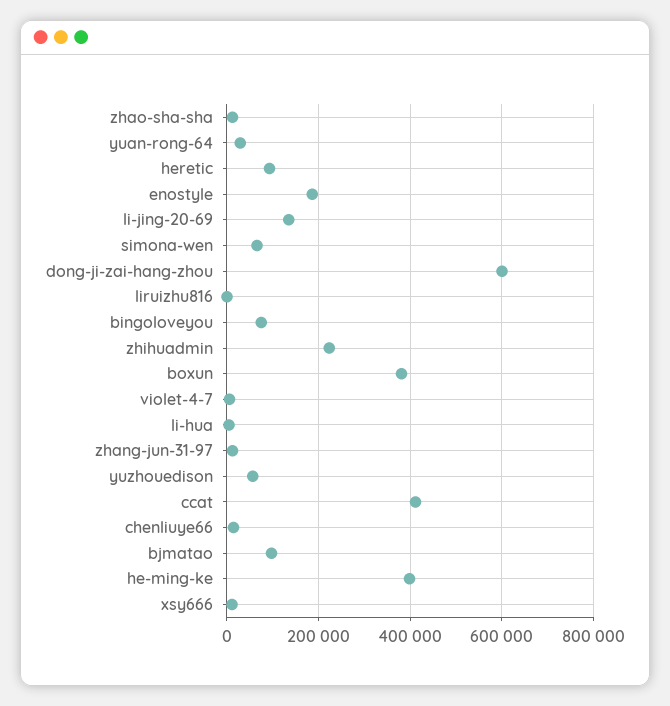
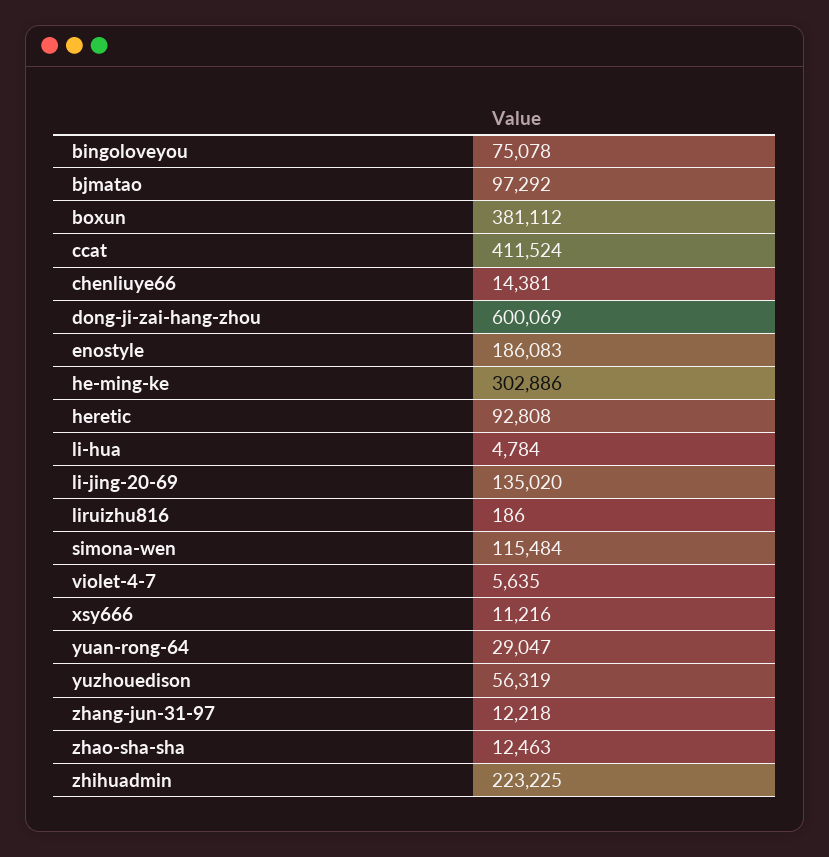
simona-wen: 60000 -> 115484
he-ming-ke: 400000 -> 302886

